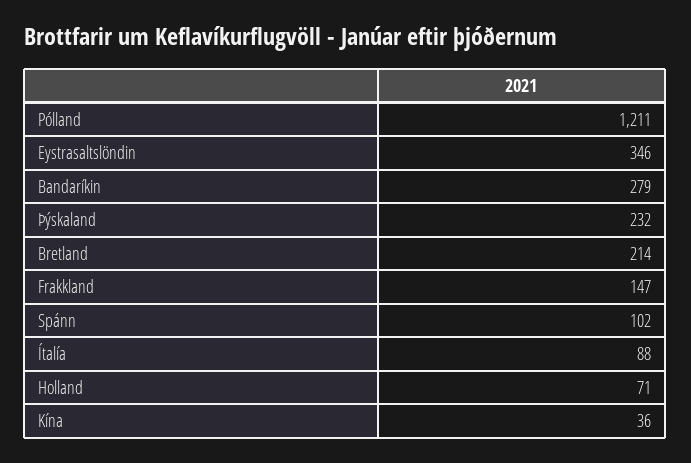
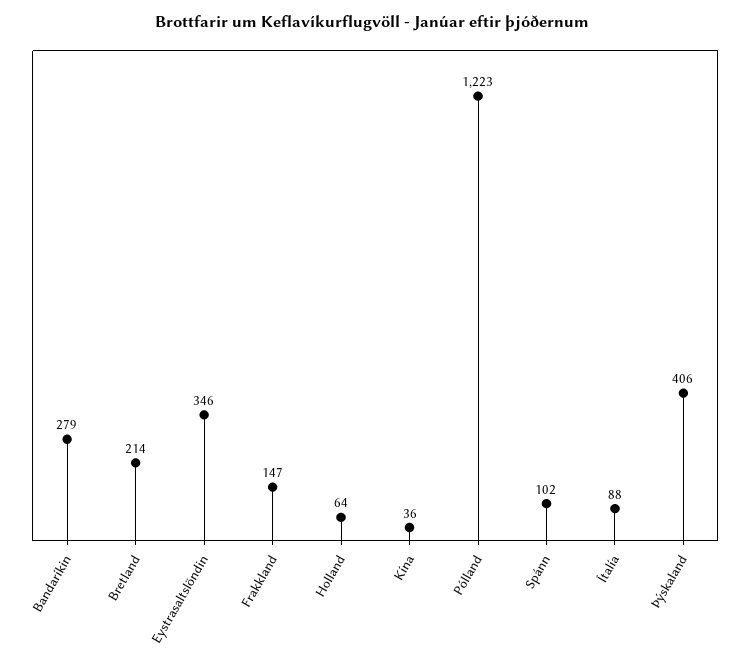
Pólland: 1211 -> 1223
Þýskaland: 232 -> 406
Holland: 71 -> 64

